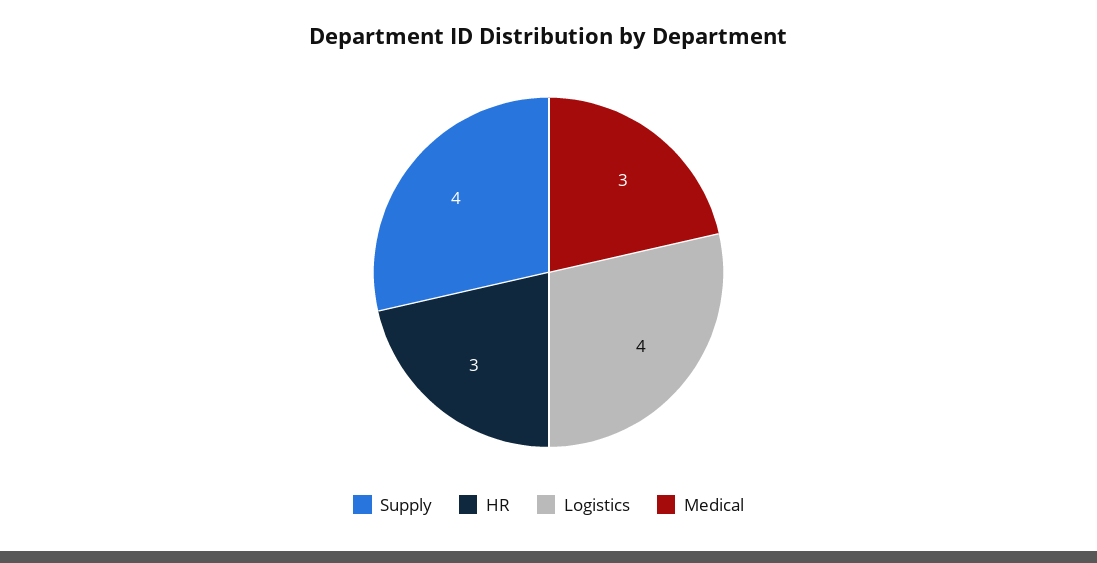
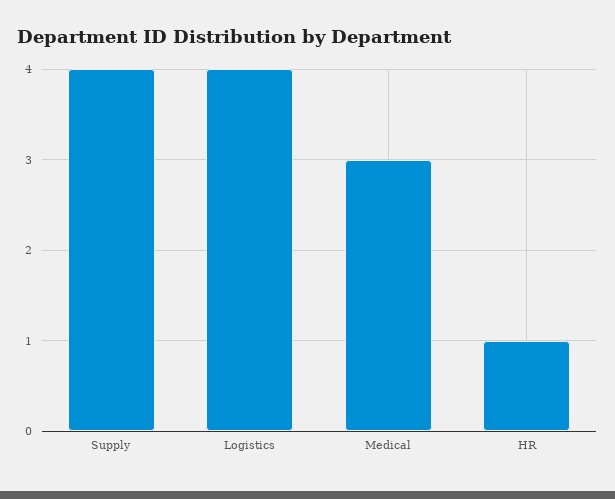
HR: 3 -> 1

